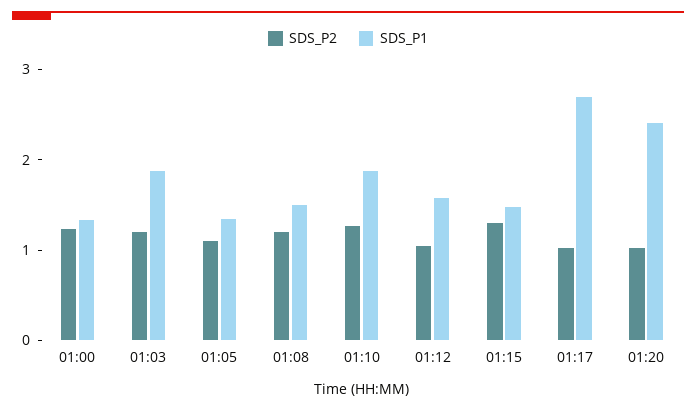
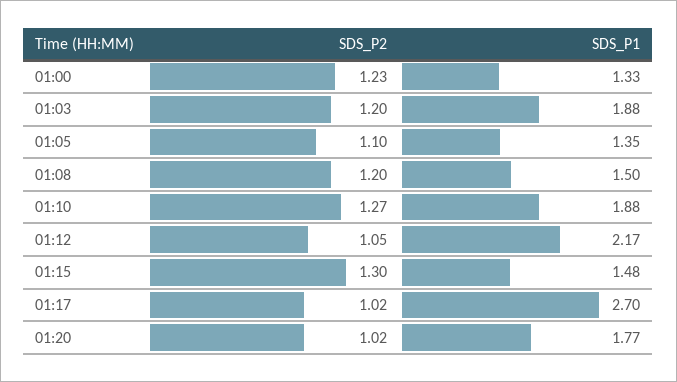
SDS_P1, 01:12: 1.6 -> 2.17
SDS_P1, 01:20: 2.4 -> 1.77

